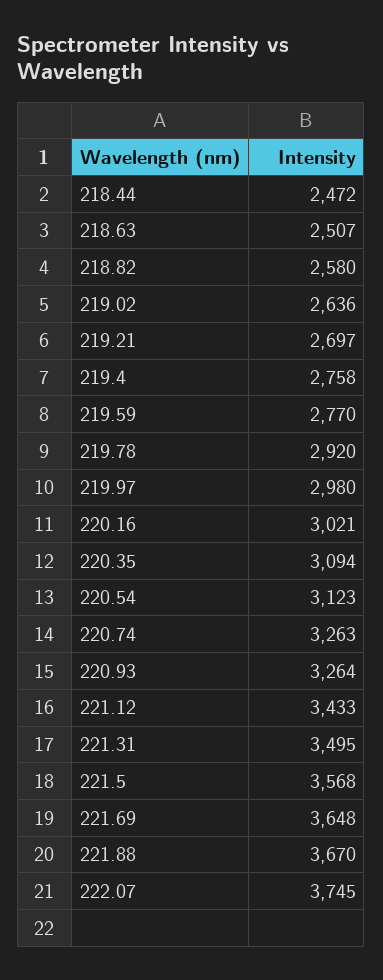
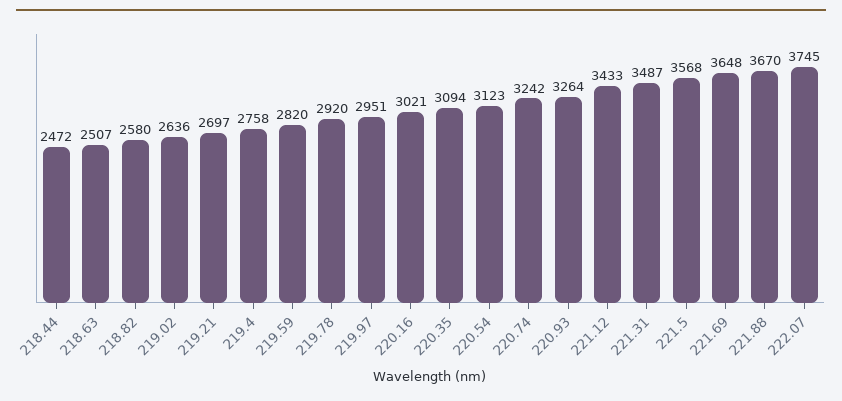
219.59: 2770 -> 2820
219.97: 2980 -> 2951
220.74: 3263 -> 3242
221.31: 3495 -> 3487

